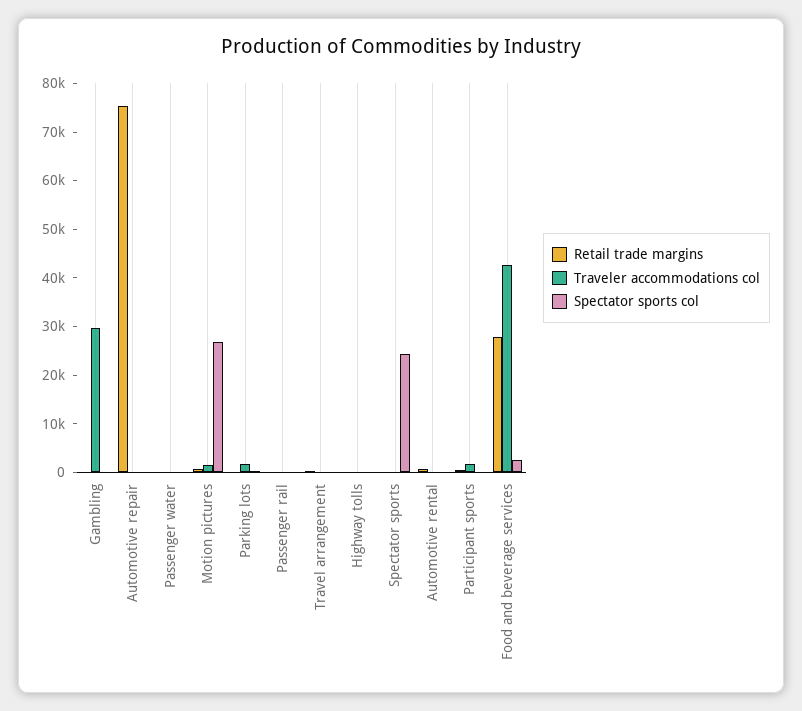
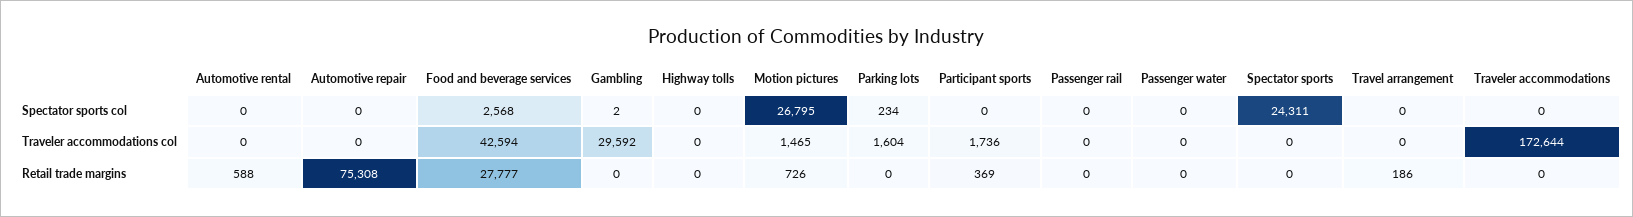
Spectator sports col, Traveler accommodations: none -> 0
Traveler accommodations col, Traveler accommodations: none -> 172644
Retail trade margins, Traveler accommodations: none -> 0

